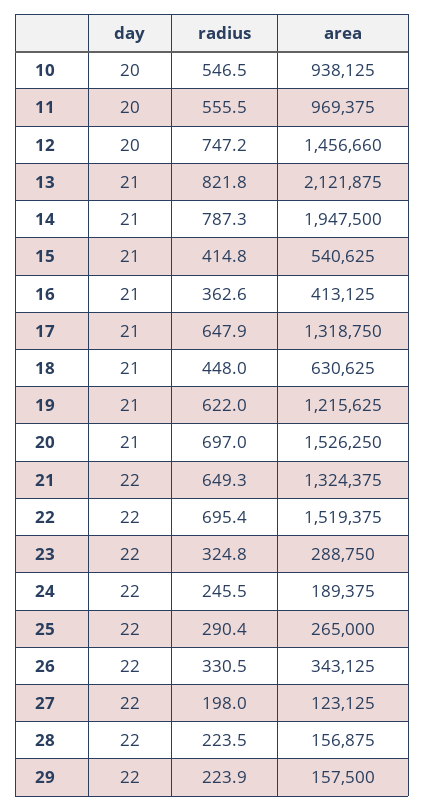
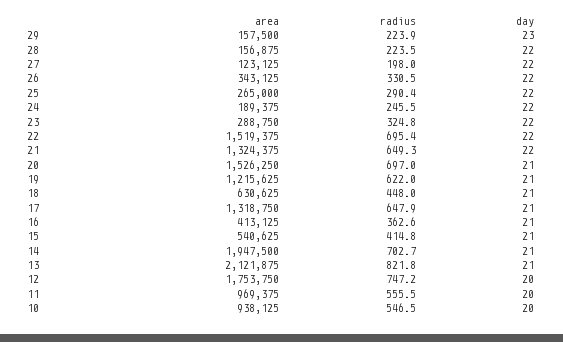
area, 12: 1456660 -> 1753750
radius, 14: 787.3 -> 702.7
day, 29: 22 -> 23

